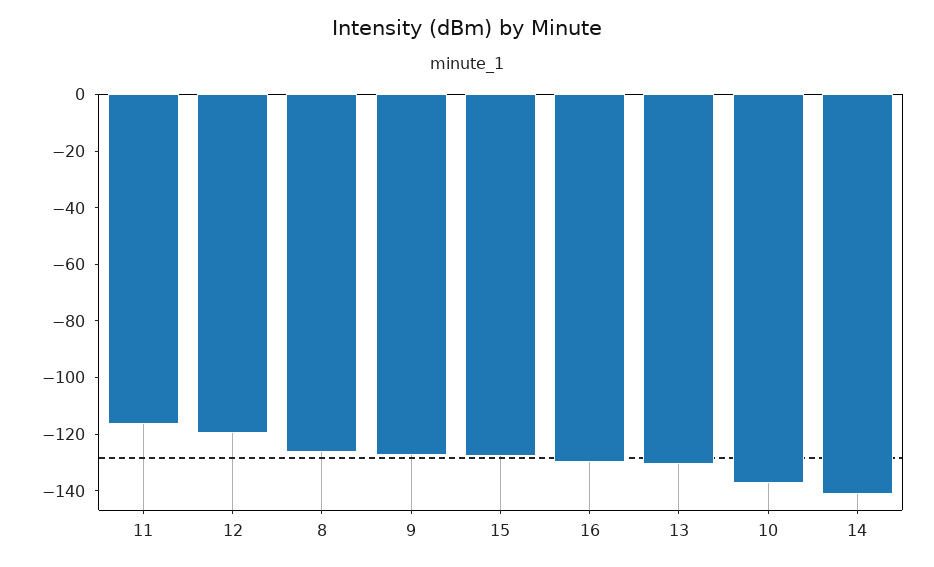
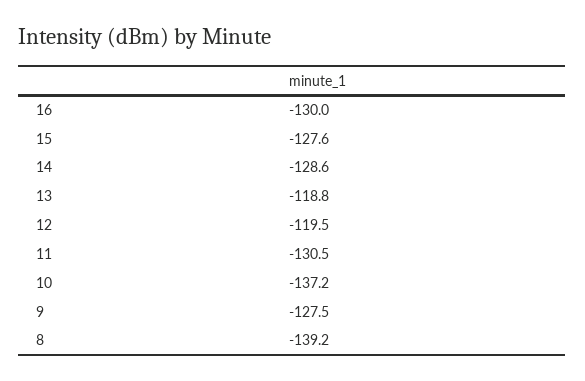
11: -115 -> -130.5
8: -125 -> -139.2
13: -130 -> -118.8
14: -140 -> -128.6

